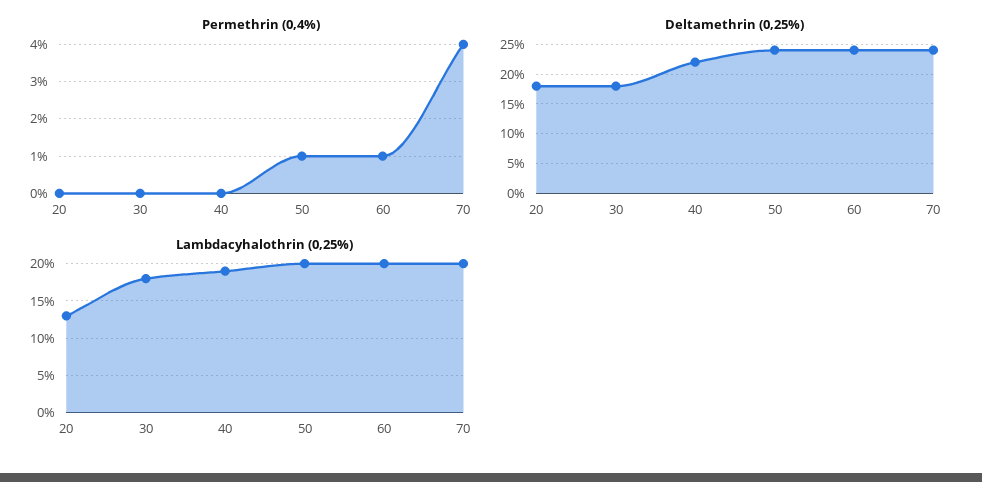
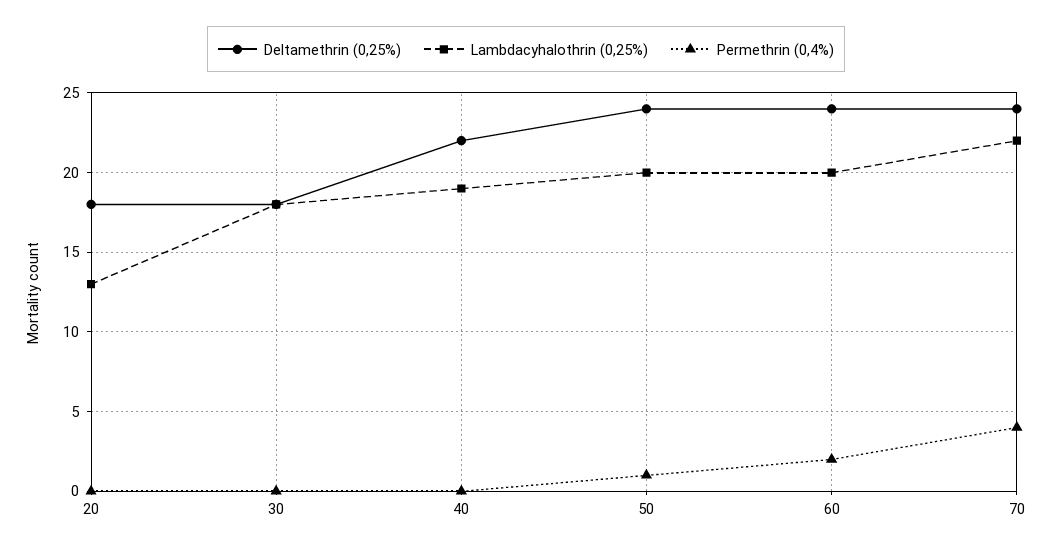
Permethrin (0,4%), 60: 1 -> 2
Lambdacyhalothrin (0,25%), 70: 20 -> 22

